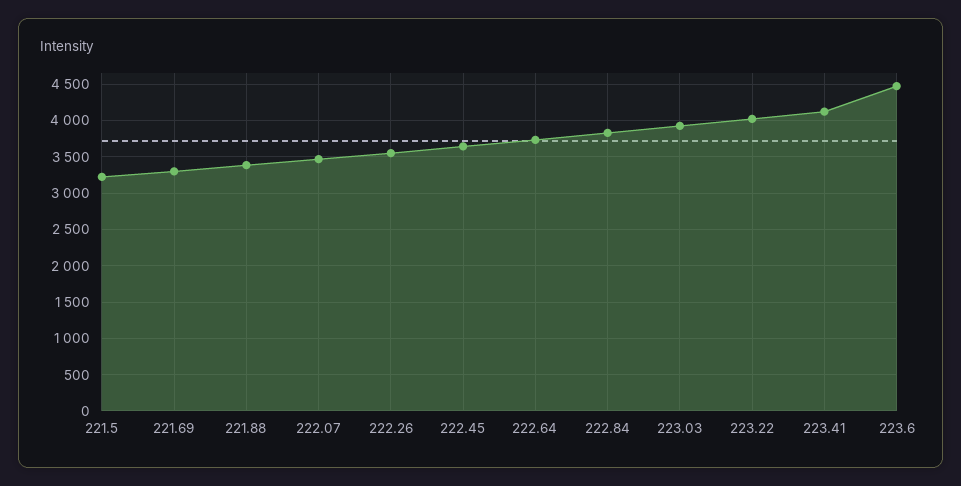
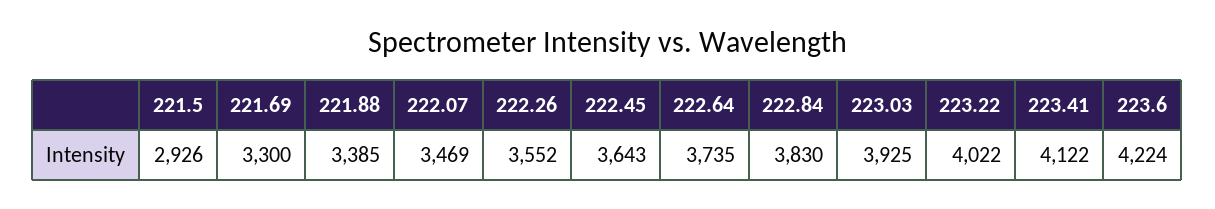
221.5: 3200 -> 2926
223.6: 4500 -> 4224

